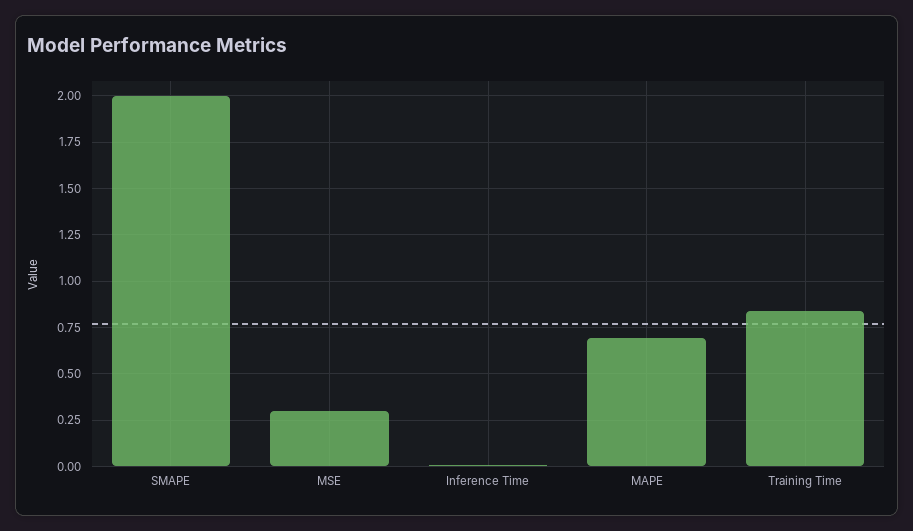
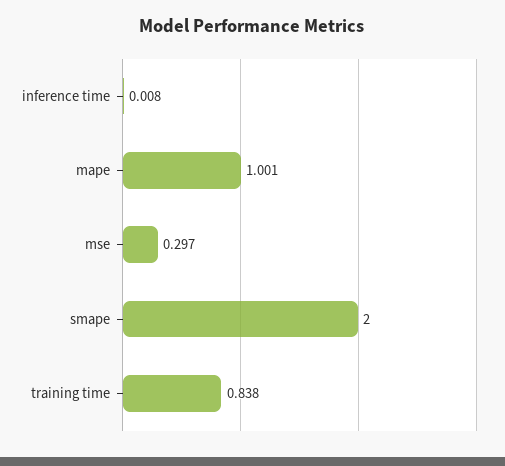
MAPE: 0.7 -> 1.001

